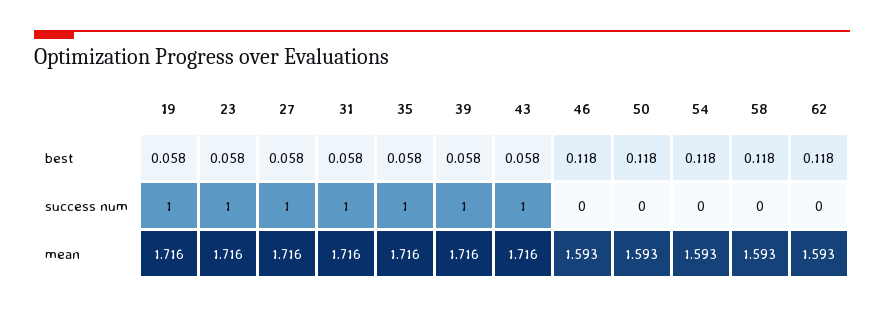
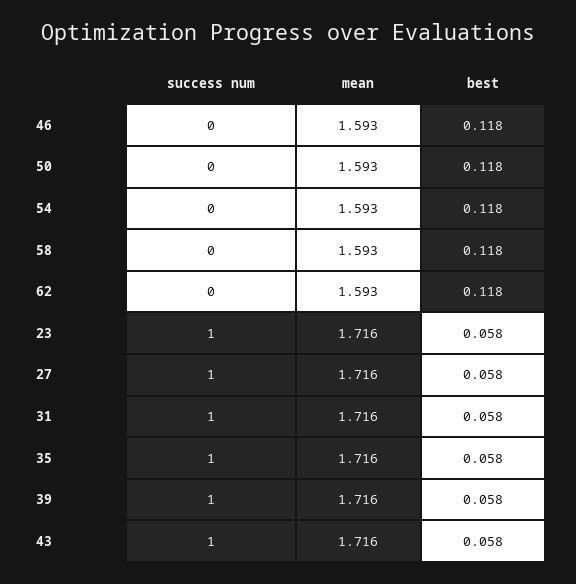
19, best: 0.058 -> none
19, success num: 1 -> none
19, mean: 1.716 -> none

